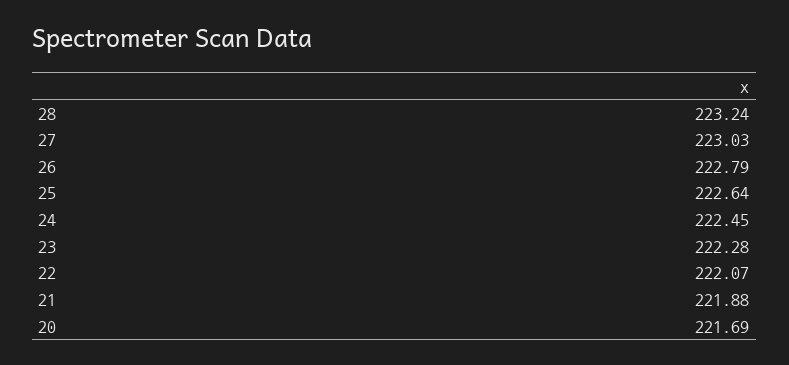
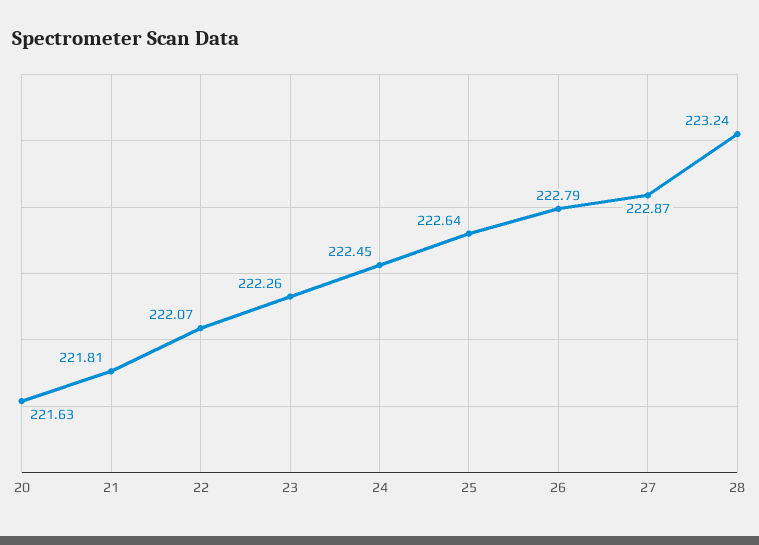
27: 223.03 -> 222.87
23: 222.28 -> 222.26
21: 221.88 -> 221.81
20: 221.69 -> 221.63

